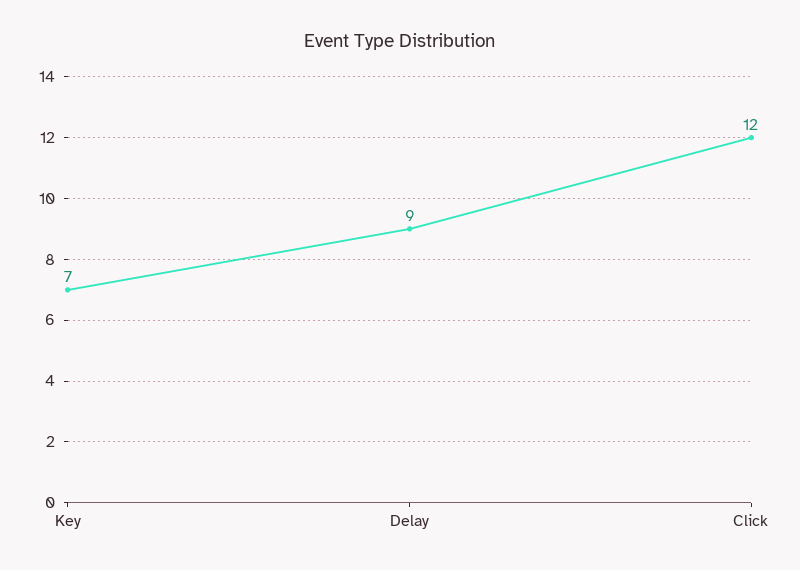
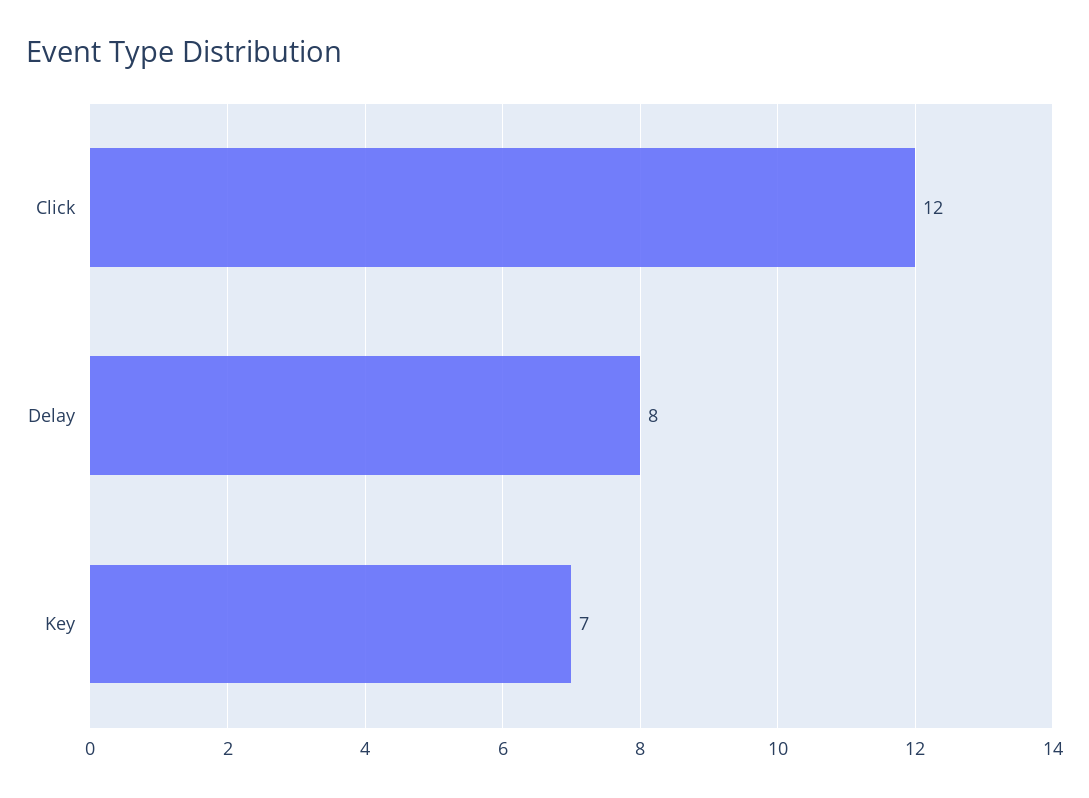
Delay: 9 -> 8

